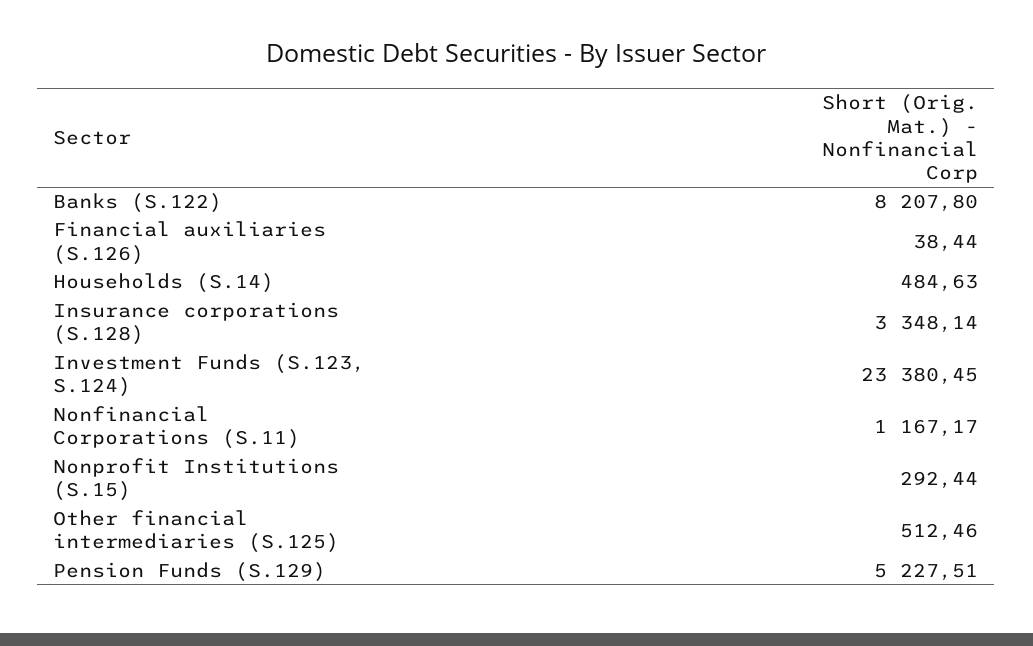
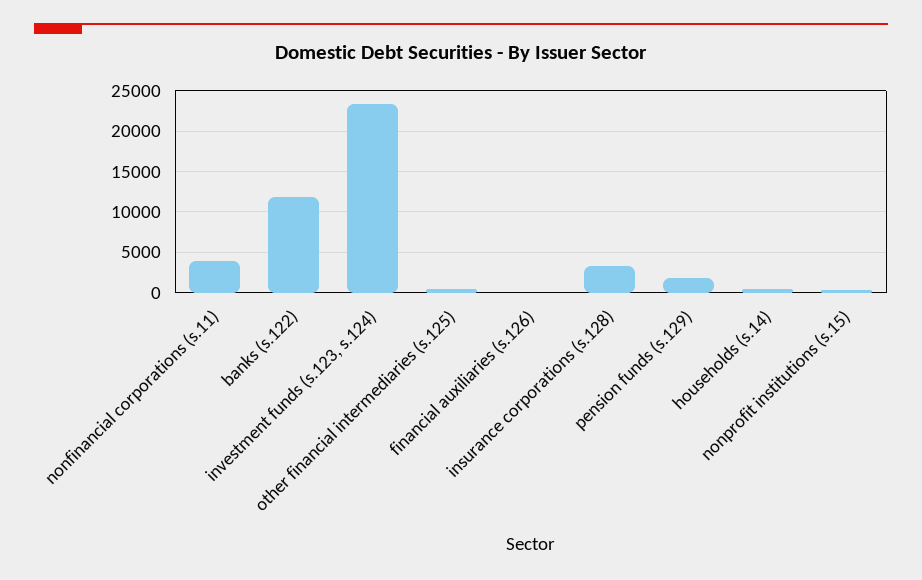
Banks (S.122): 8207.8 -> 12000
Nonfinancial Corporations (S.11): 1167.17 -> 4000
Pension Funds (S.129): 5227.51 -> 2000

